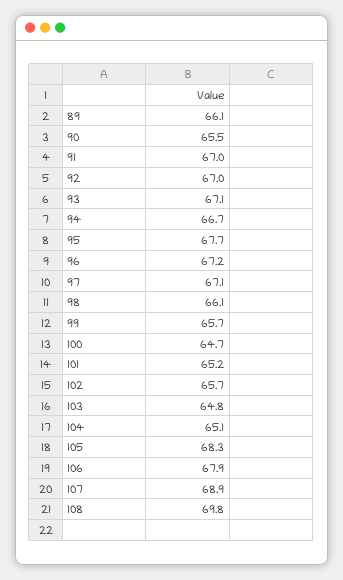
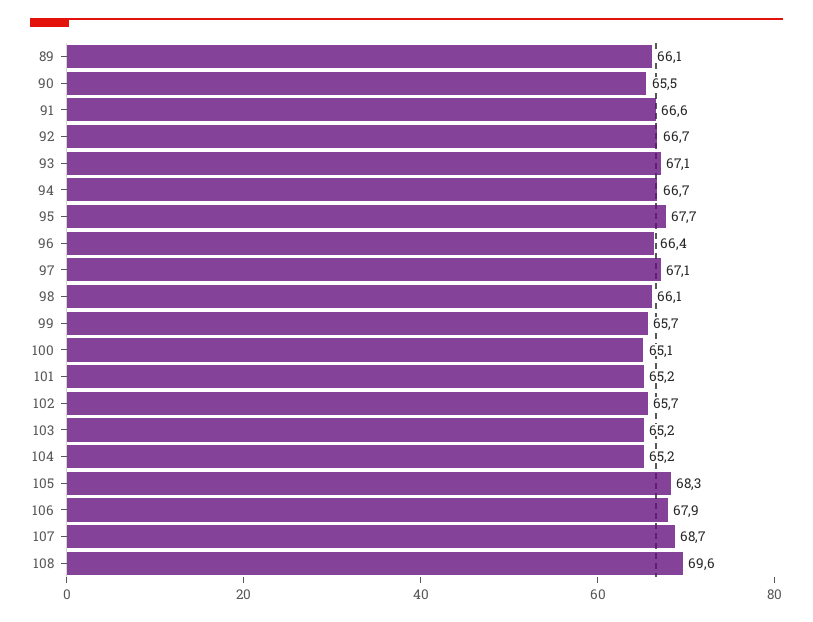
91: 67 -> 66.6
92: 67 -> 66.7
96: 67.2 -> 66.4
100: 64.7 -> 65.1
103: 64.8 -> 65.2
104: 65.1 -> 65.2
107: 68.9 -> 68.7
108: 69.8 -> 69.6

